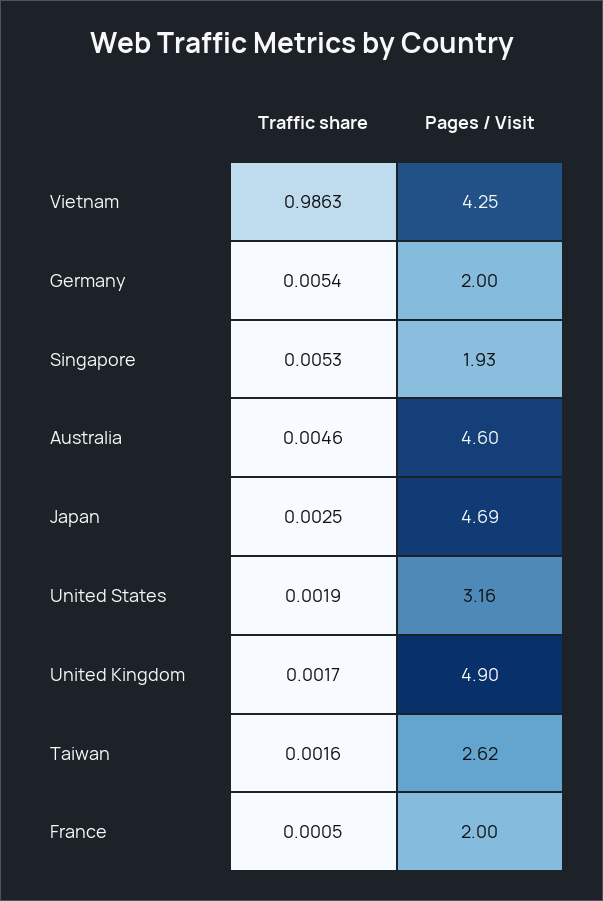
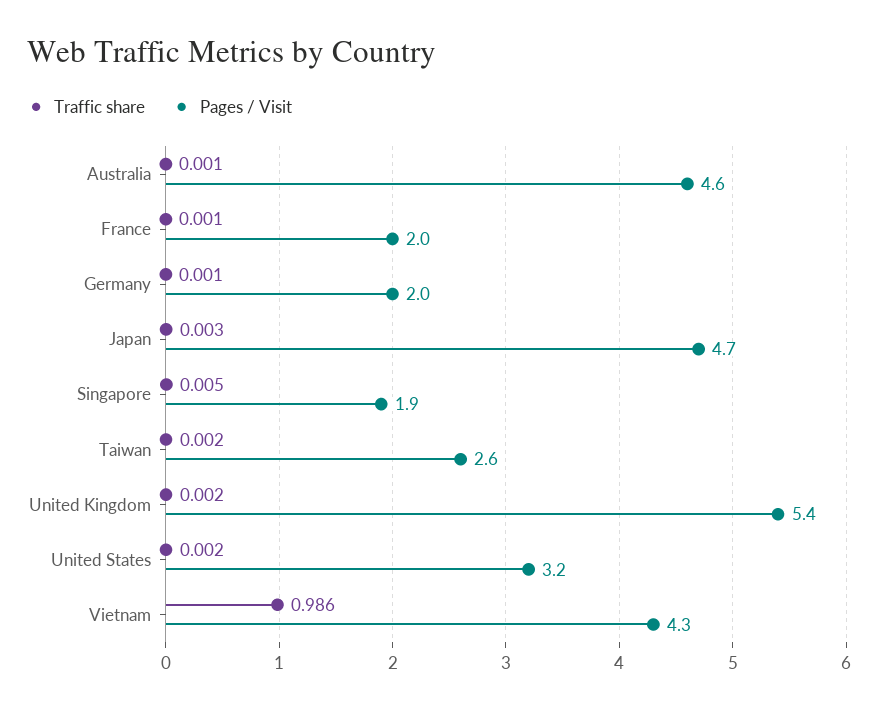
Traffic share, Germany: 0.0054 -> 0.001
Traffic share, Australia: 0.0046 -> 0.001
Pages / Visit, United Kingdom: 4.9 -> 5.4

